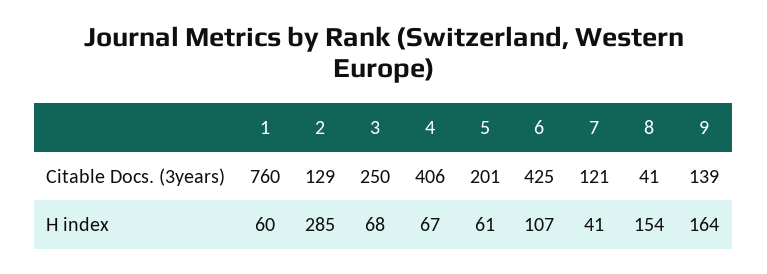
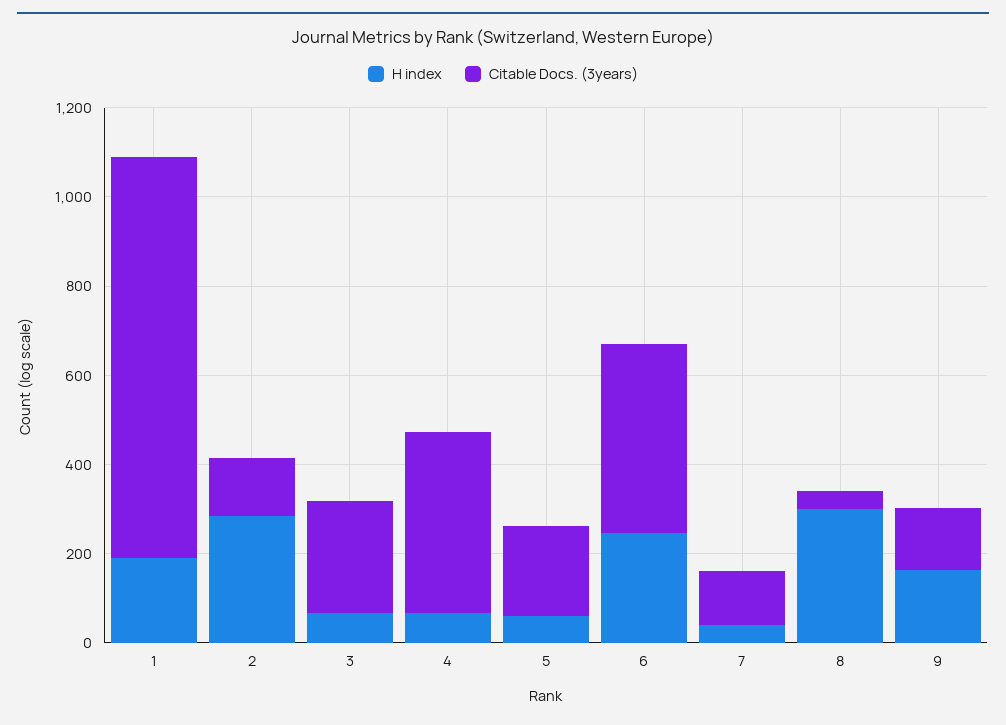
Citable Docs. (3years), 1: 760 -> 900
H index, 1: 60 -> 200
H index, 6: 107 -> 250
H index, 8: 154 -> 300

